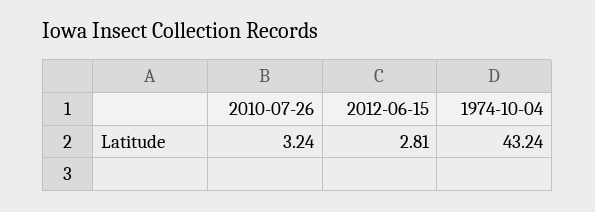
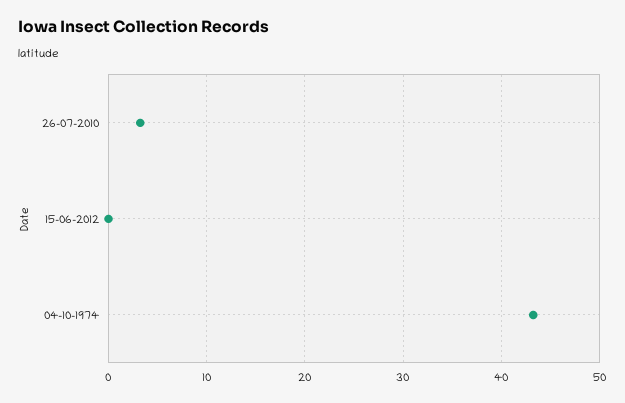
2012-06-15: 2.81 -> 0

